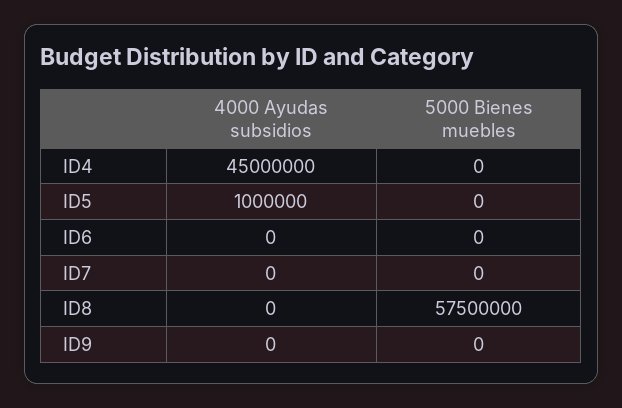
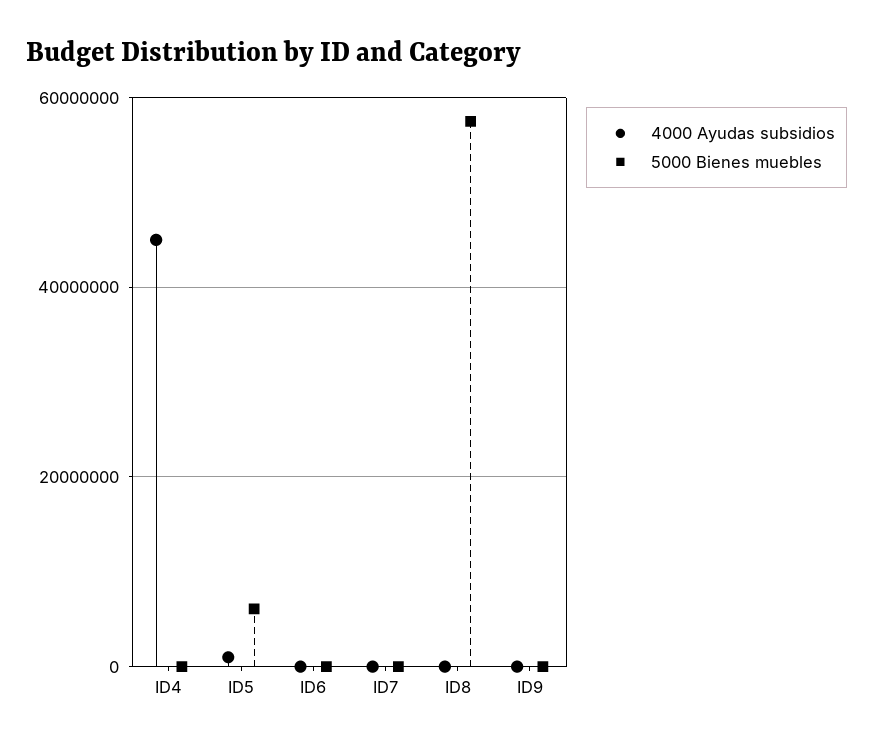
5000 Bienes muebles, ID5: 0 -> 6000000

